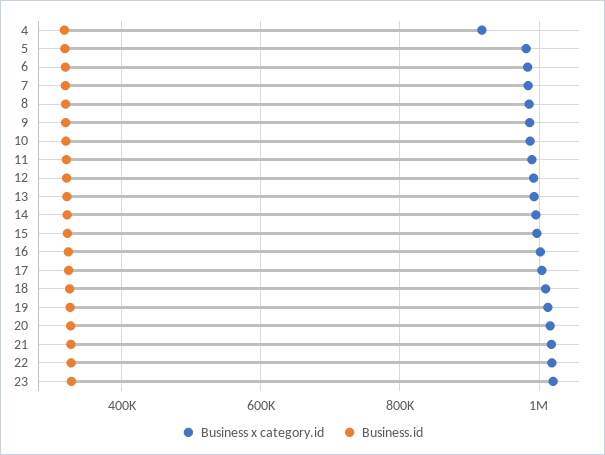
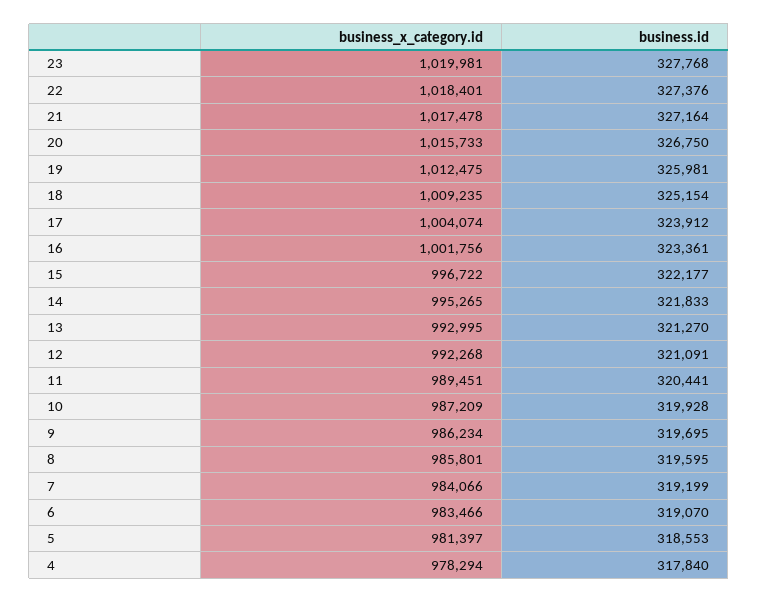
Business x category.id, 4: 920000 -> 978294

